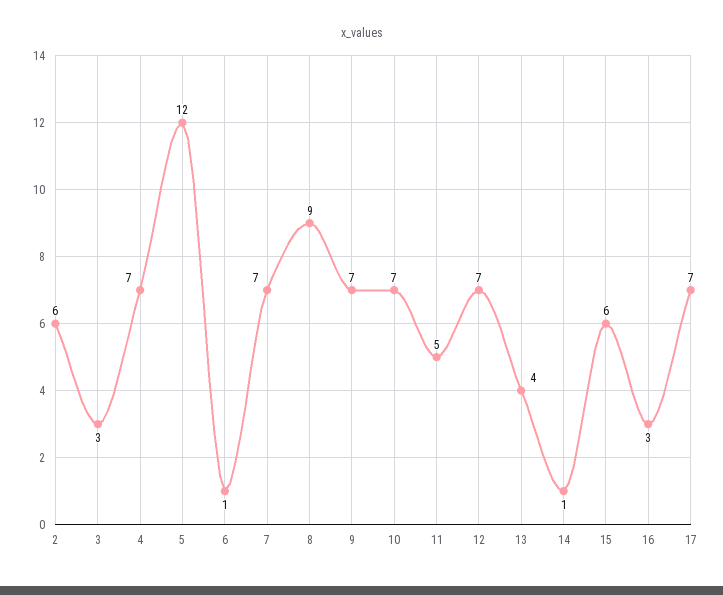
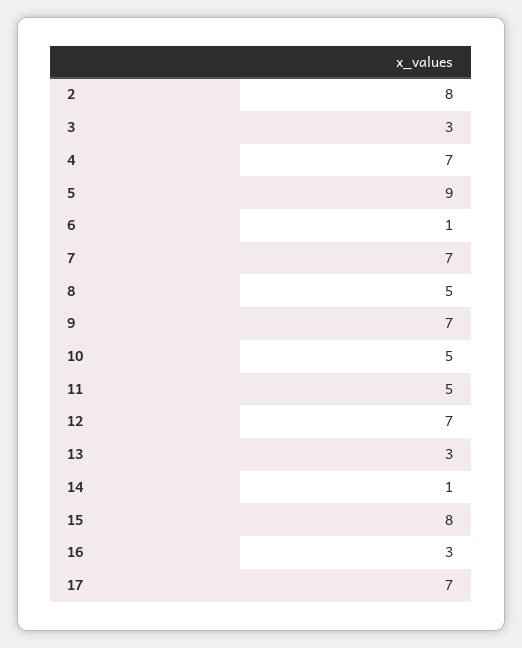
2: 6 -> 8
5: 12 -> 9
8: 9 -> 5
10: 7 -> 5
13: 4 -> 3
15: 6 -> 8

